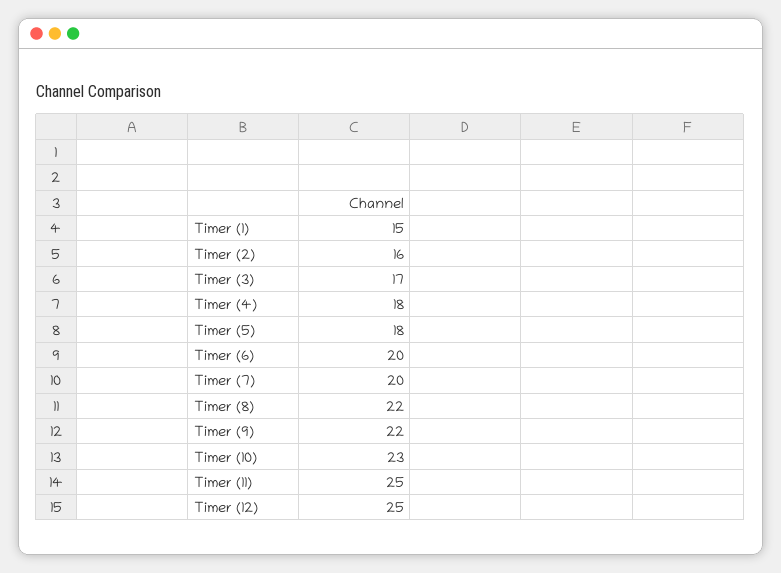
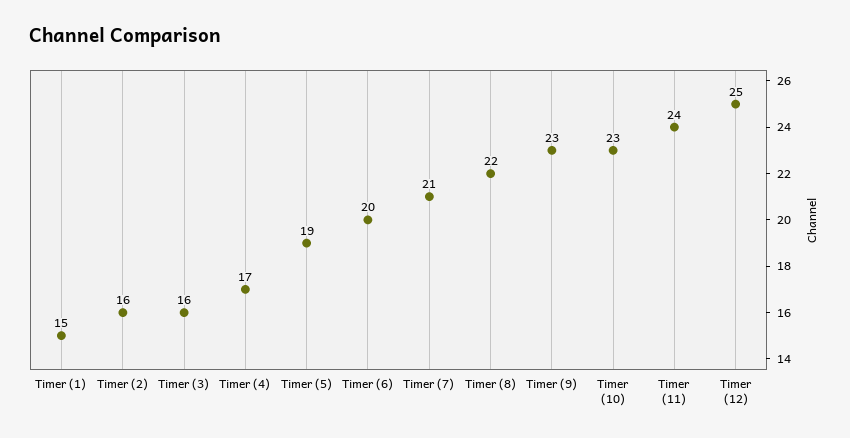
Timer (3): 17 -> 16
Timer (4): 18 -> 17
Timer (5): 18 -> 19
Timer (7): 20 -> 21
Timer (9): 22 -> 23
Timer (11): 25 -> 24

